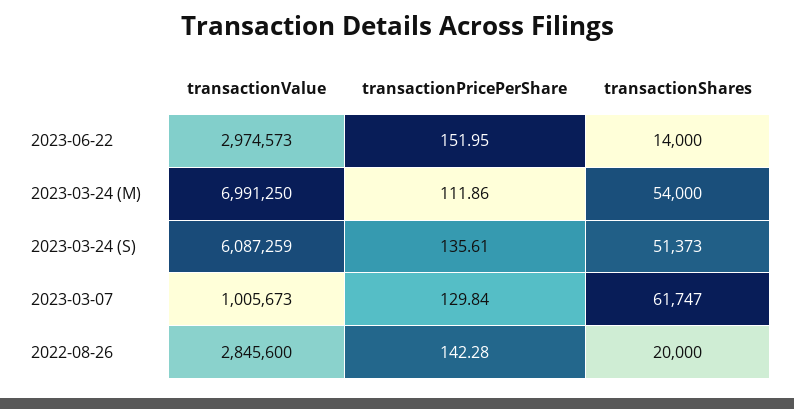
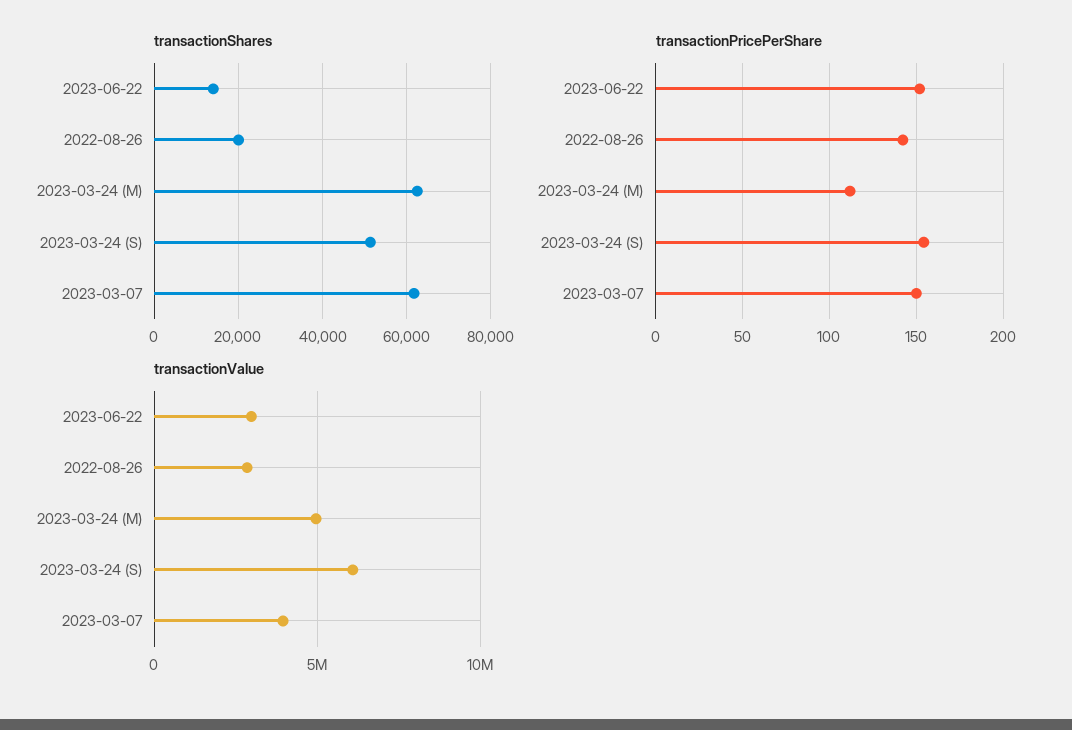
transactionValue, 2023-03-24 (M): 6991250 -> 5000000
transactionShares, 2023-03-24 (M): 54000 -> 62000
transactionPricePerShare, 2023-03-24 (S): 135.61 -> 155
transactionValue, 2023-03-07: 1005673 -> 4000000
transactionPricePerShare, 2023-03-07: 129.84 -> 150

